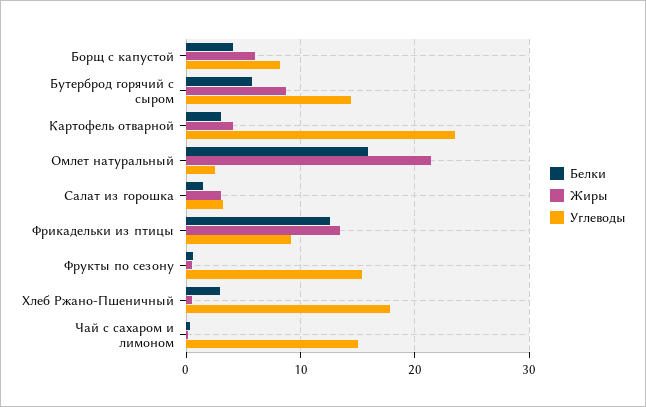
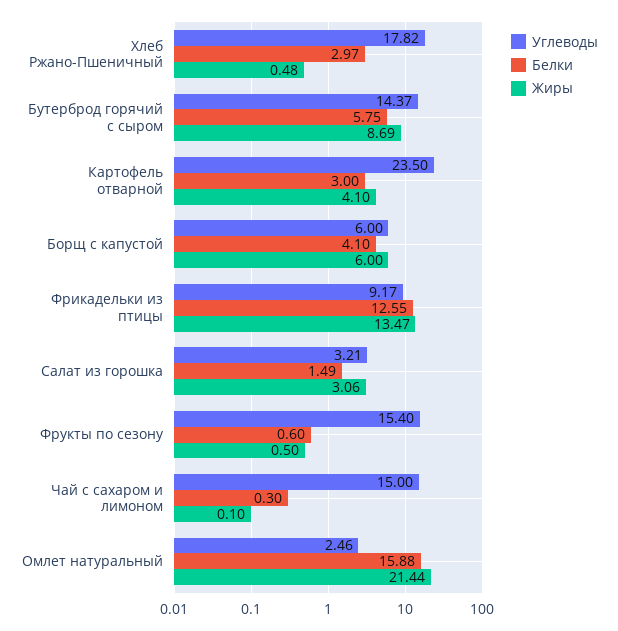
Углеводы, Борщ с капустой: 8 -> 6

